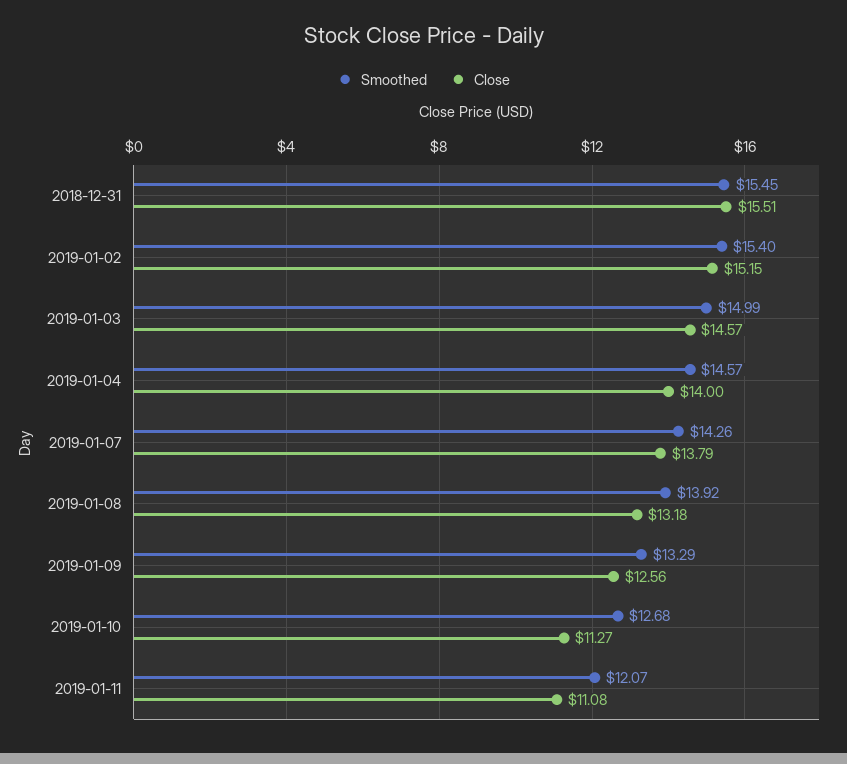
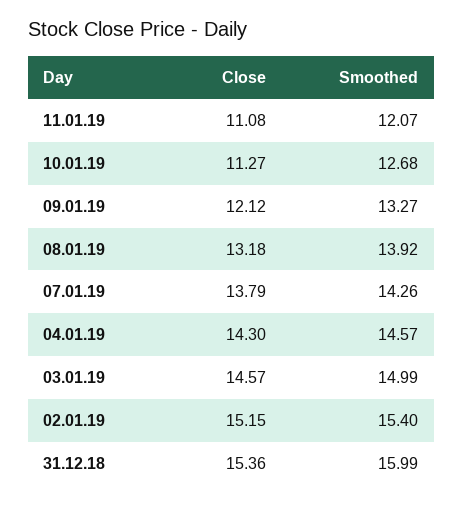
Smoothed, 2018-12-31: 15.45 -> 15.99
Close, 2018-12-31: 15.51 -> 15.36
Close, 2019-01-04: 14 -> 14.3
Smoothed, 2019-01-09: 13.29 -> 13.27
Close, 2019-01-09: 12.56 -> 12.12

